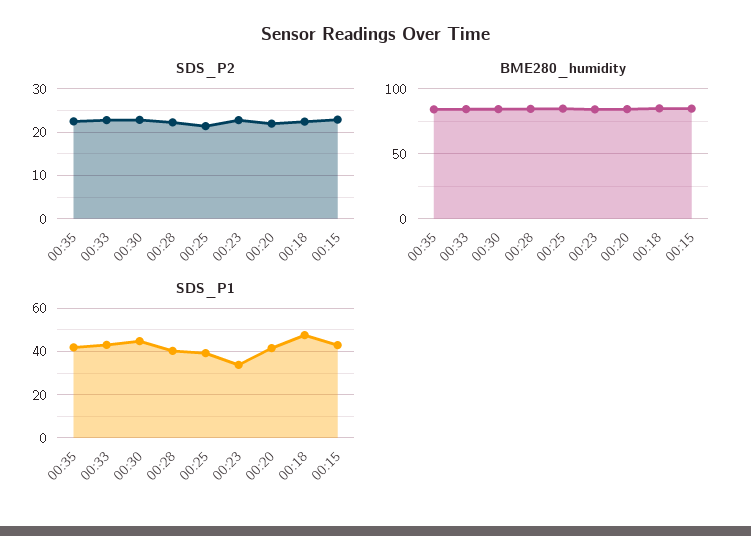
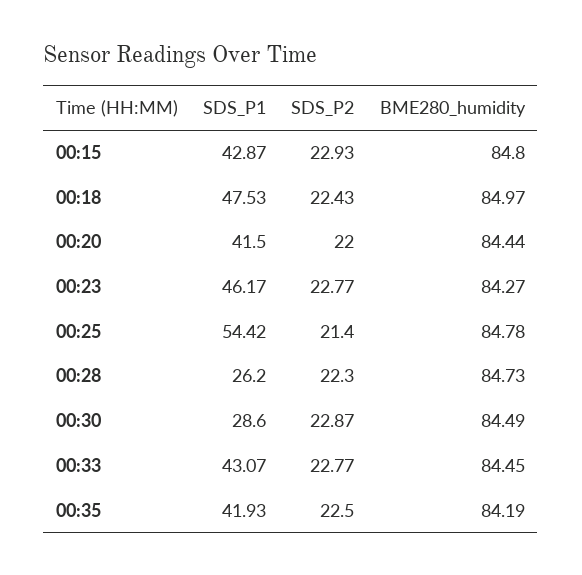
SDS_P1, 00:30: 45 -> 28.6
SDS_P1, 00:28: 40 -> 26.2
SDS_P1, 00:25: 40 -> 54.42
SDS_P1, 00:23: 35 -> 46.17

